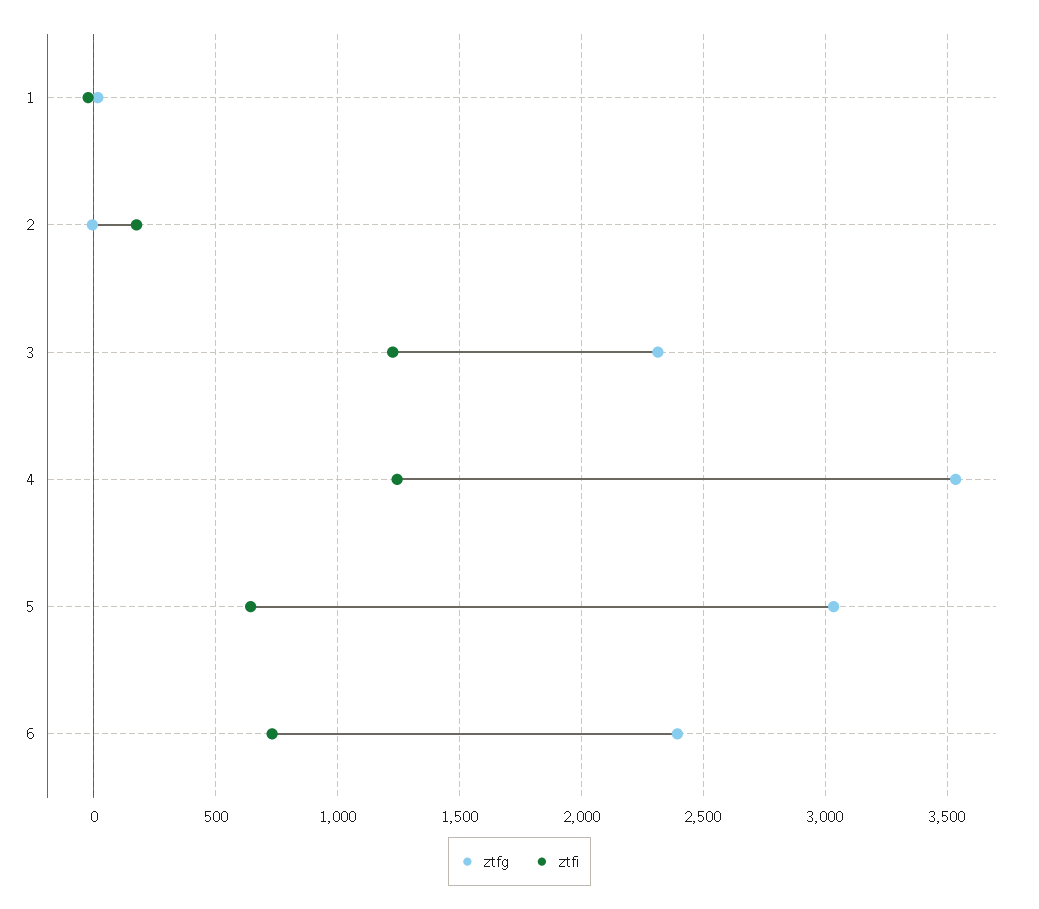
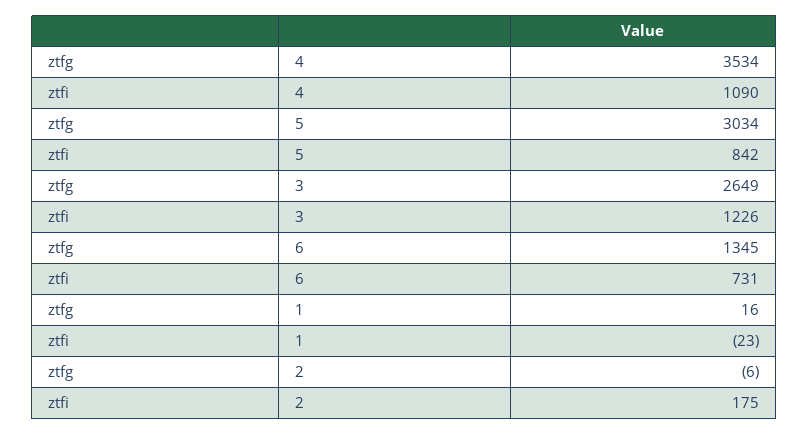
ztfg, 3: 2300 -> 2649
ztfi, 4: 1250 -> 1090
ztfi, 5: 650 -> 842
ztfg, 6: 2400 -> 1345

